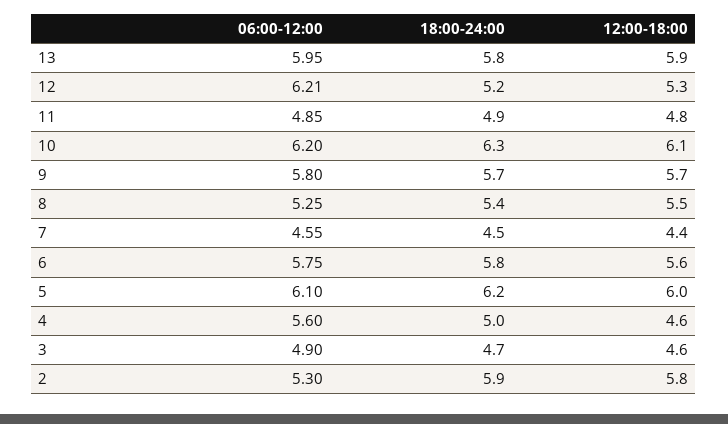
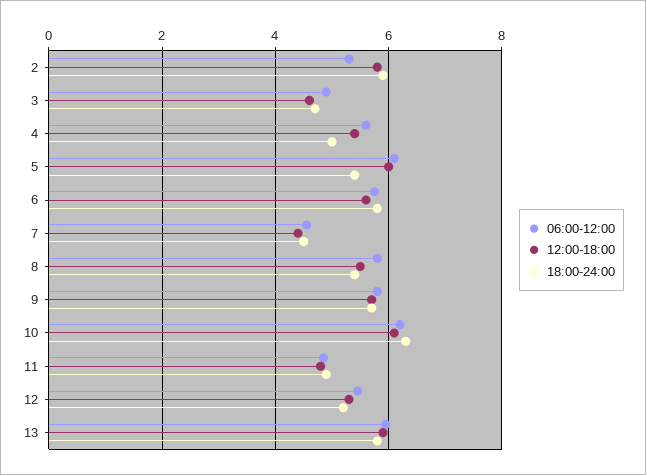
06:00-12:00, 12: 6.21 -> 5.4
06:00-12:00, 8: 5.25 -> 5.8
18:00-24:00, 5: 6.2 -> 5.4
12:00-18:00, 4: 4.6 -> 5.4

